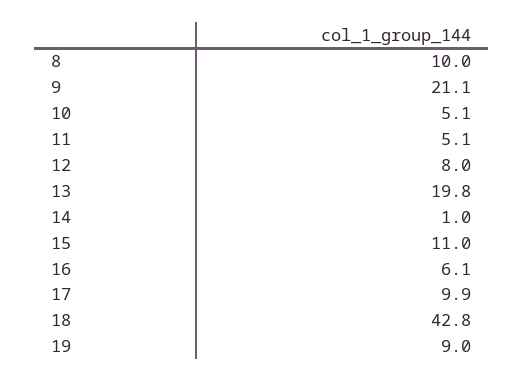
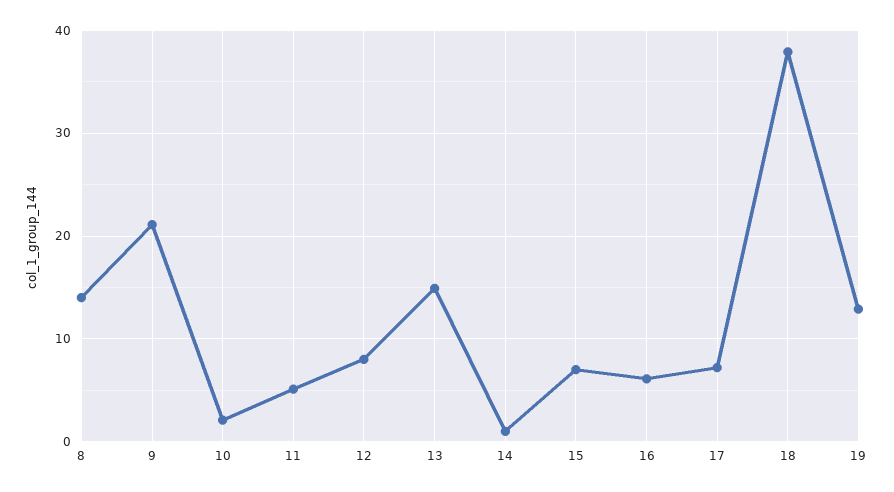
8: 10 -> 14
10: 5.1 -> 2
13: 19.8 -> 15
15: 11 -> 7
17: 9.9 -> 7
18: 42.8 -> 38
19: 9 -> 13

